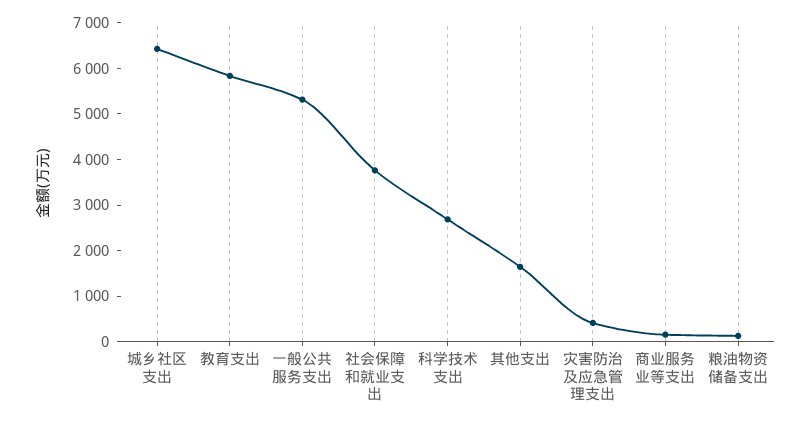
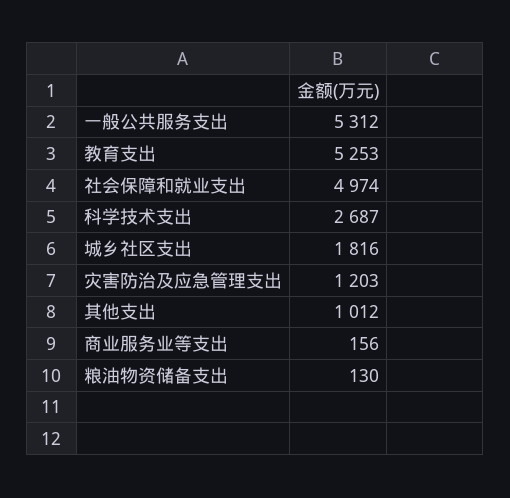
城乡社区支出: 6400 -> 1816
教育支出: 5800 -> 5253
社会保障和就业支出: 3800 -> 4974
其他支出: 1600 -> 1012
灾害防治及应急管理支出: 400 -> 1203

